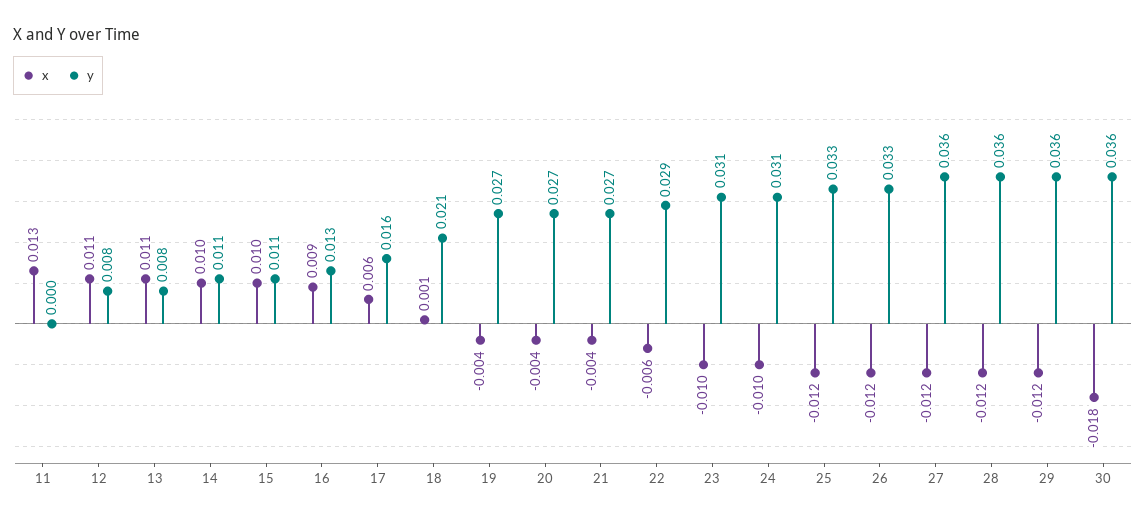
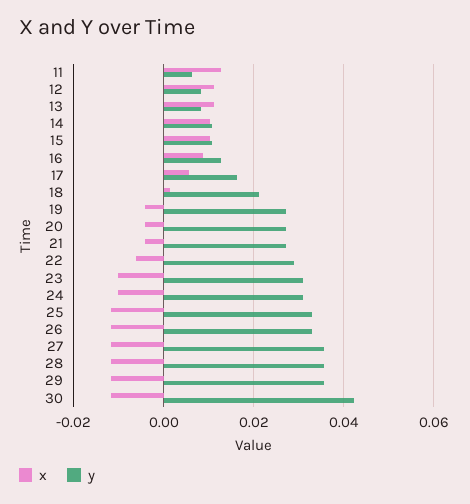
y, 11: 0 -> 0.006
x, 30: -0.018 -> -0.012
y, 30: 0.036 -> 0.042

